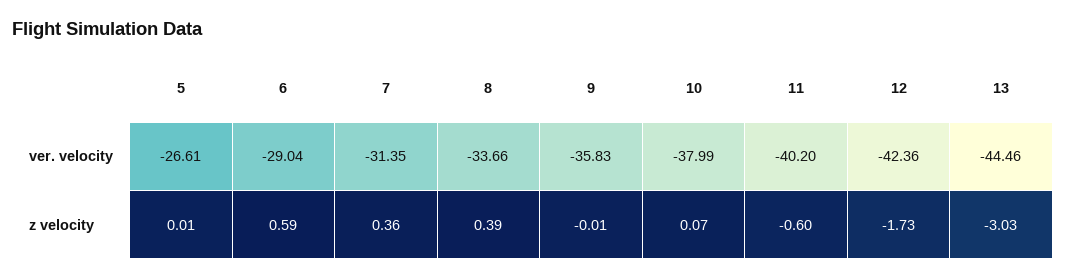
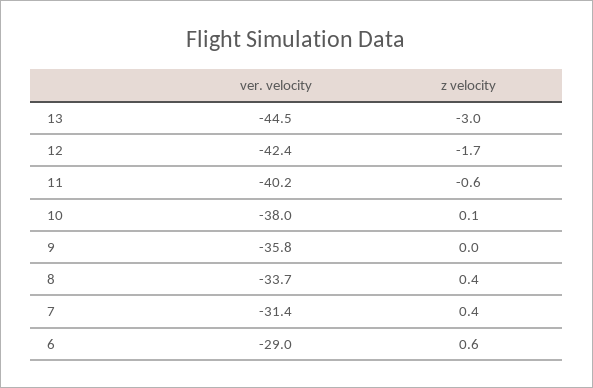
5, ver. velocity: -26.61 -> none
5, z velocity: 0.01 -> none

